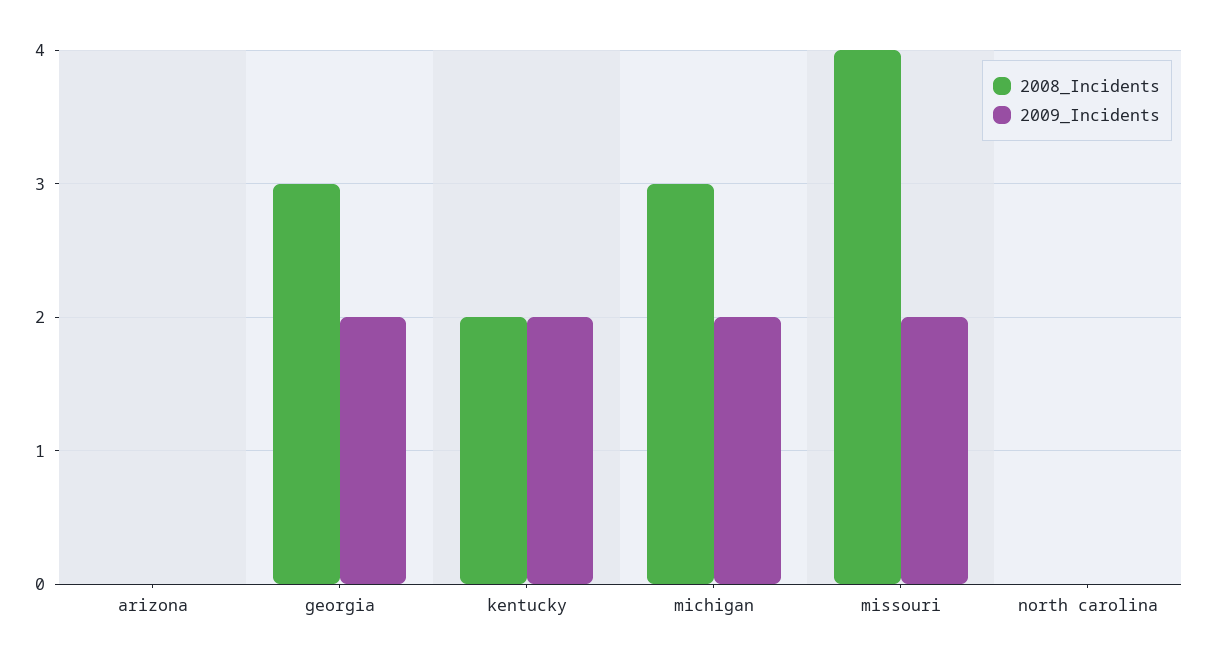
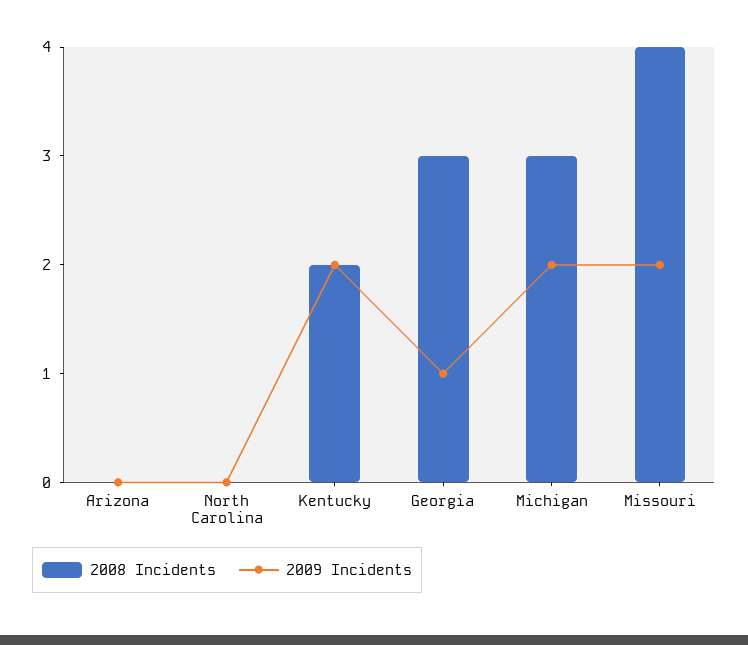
2009_Incidents, georgia: 2 -> 1

